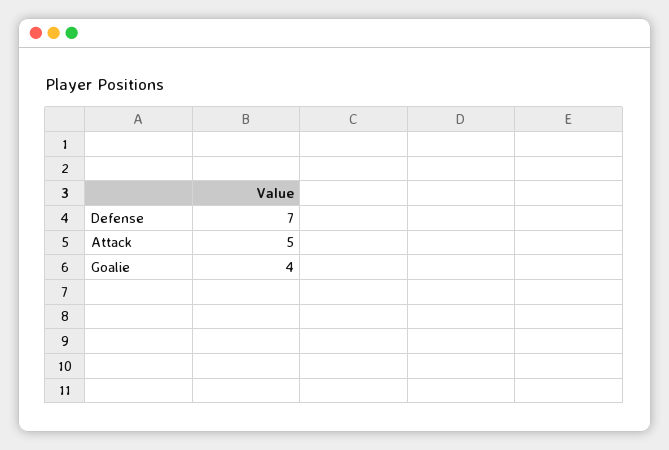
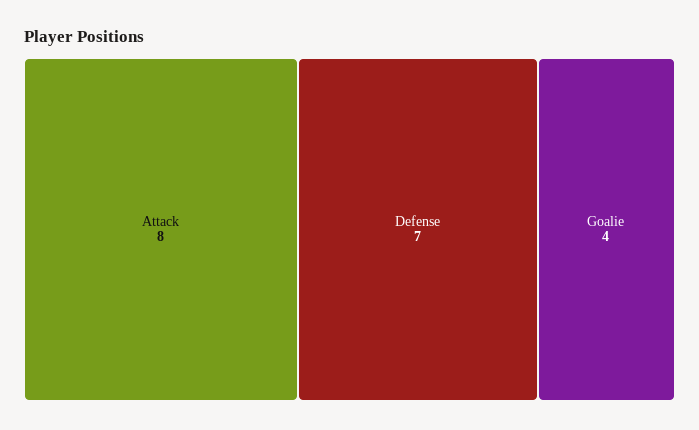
Attack: 5 -> 8

